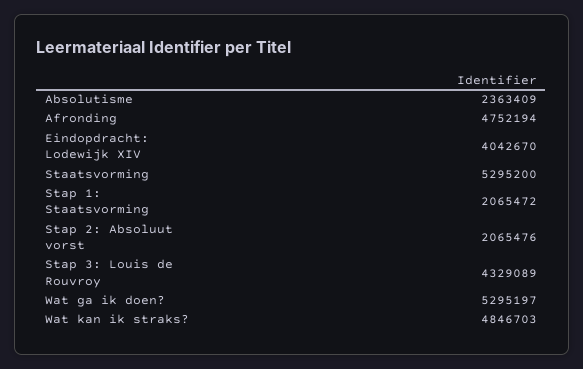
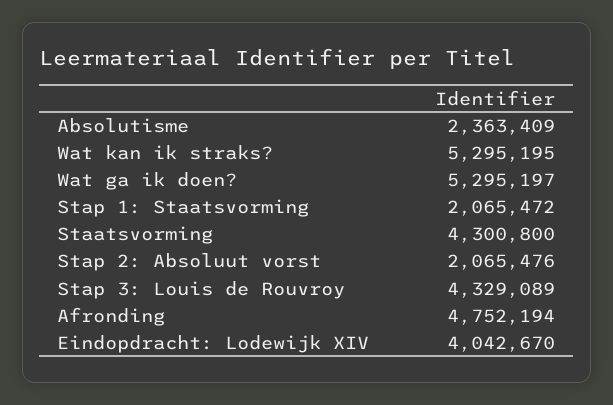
Staatsvorming: 5295200 -> 4300800
Wat kan ik straks?: 4846703 -> 5295195

